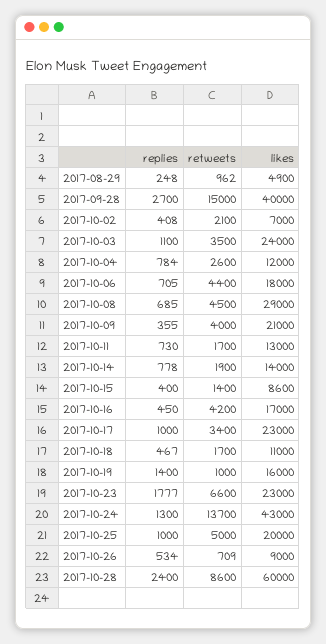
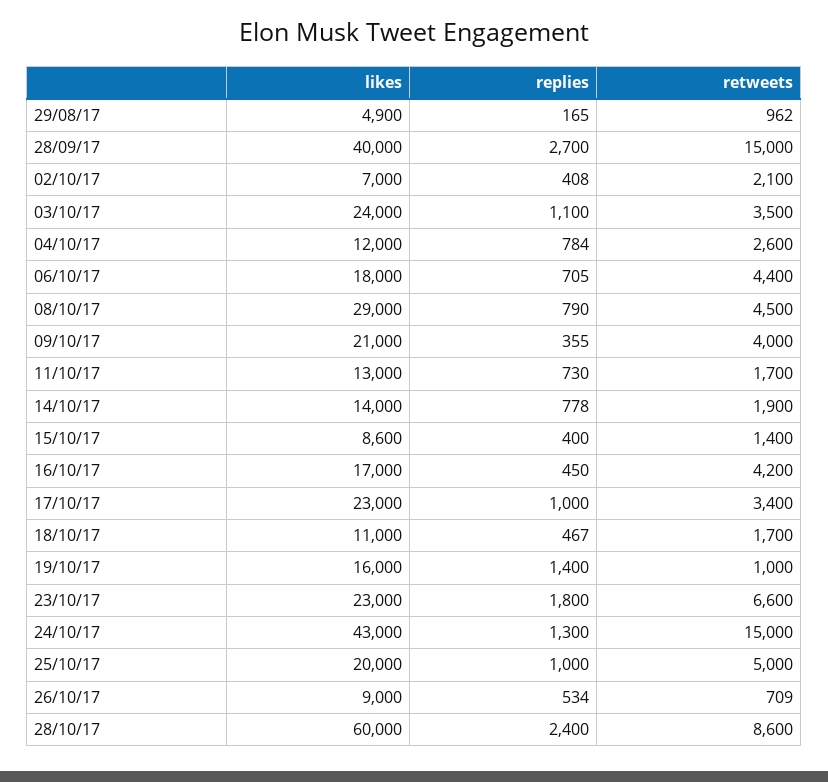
replies, 2017-08-29: 248 -> 165
replies, 2017-10-08: 685 -> 790
replies, 2017-10-23: 1777 -> 1800
retweets, 2017-10-24: 13700 -> 15000

